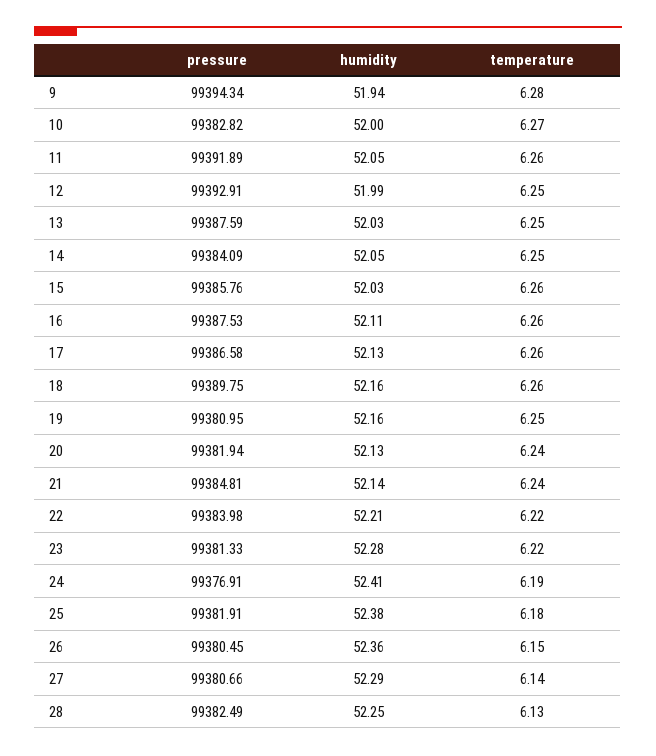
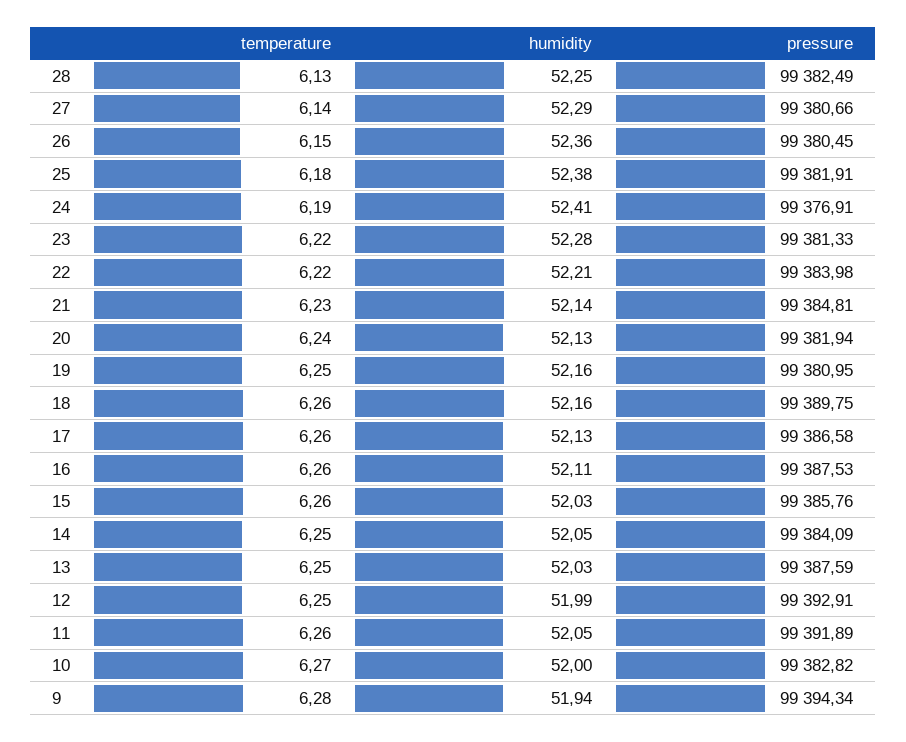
temperature, 21: 6.24 -> 6.23

